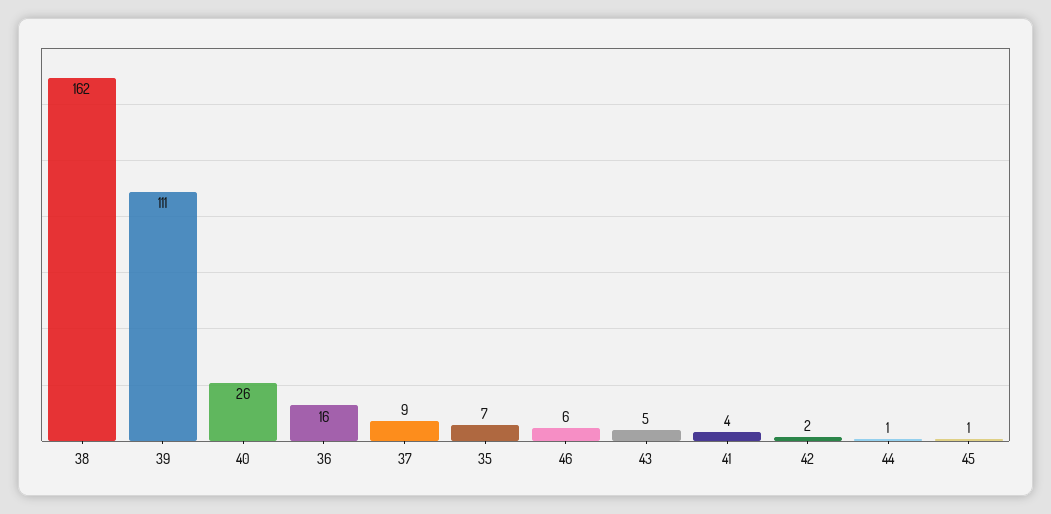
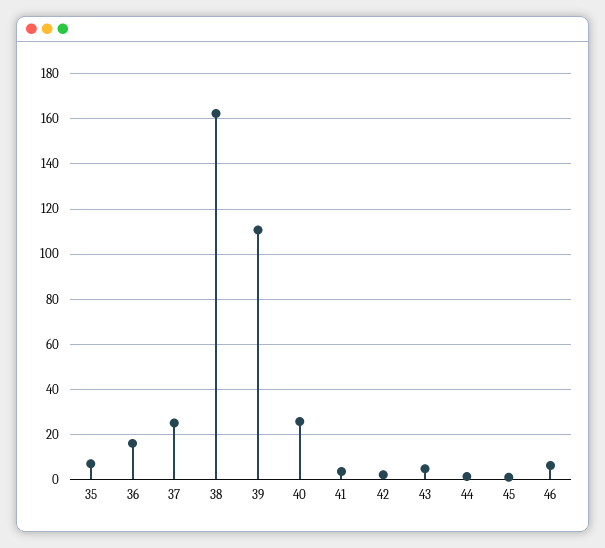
37: 9 -> 25

